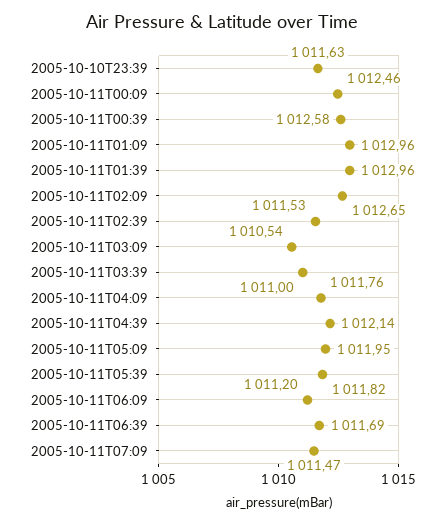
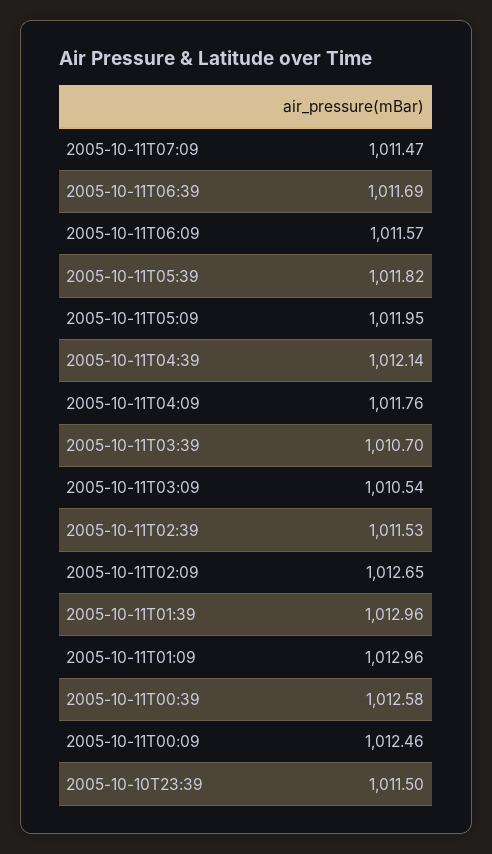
2005-10-10T23:39: 1011.63 -> 1011.5
2005-10-11T03:39: 1011 -> 1010.7
2005-10-11T06:09: 1011.2 -> 1011.57

